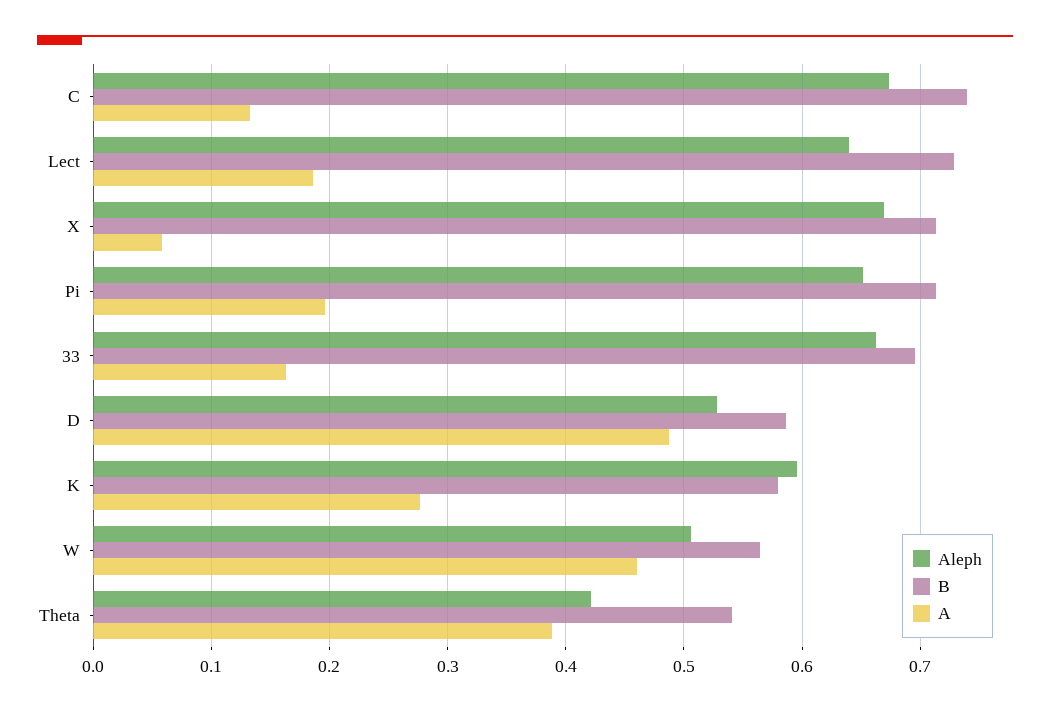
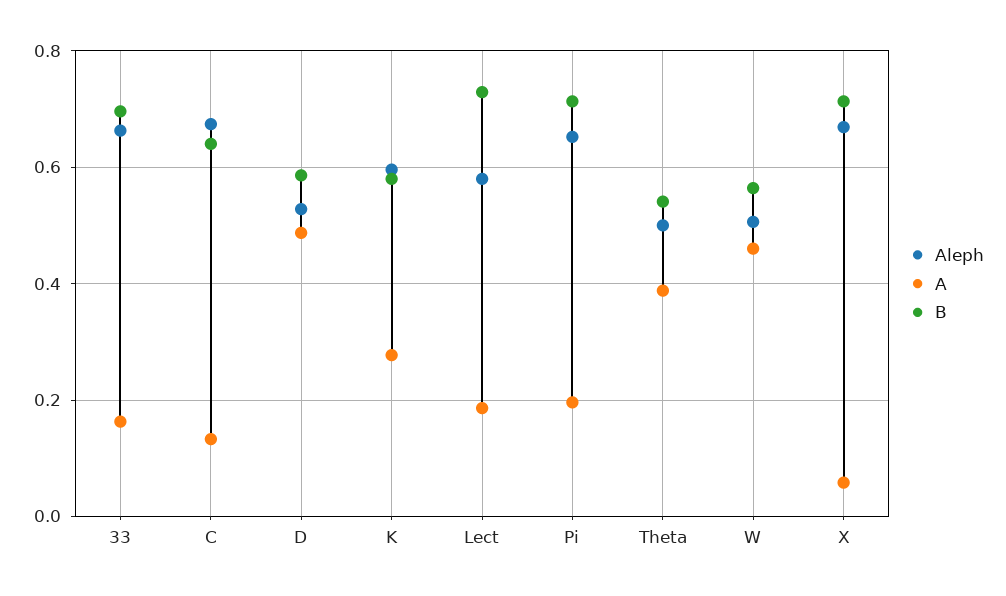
B, C: 0.74 -> 0.64
Aleph, Lect: 0.64 -> 0.58
Aleph, Theta: 0.42 -> 0.5

